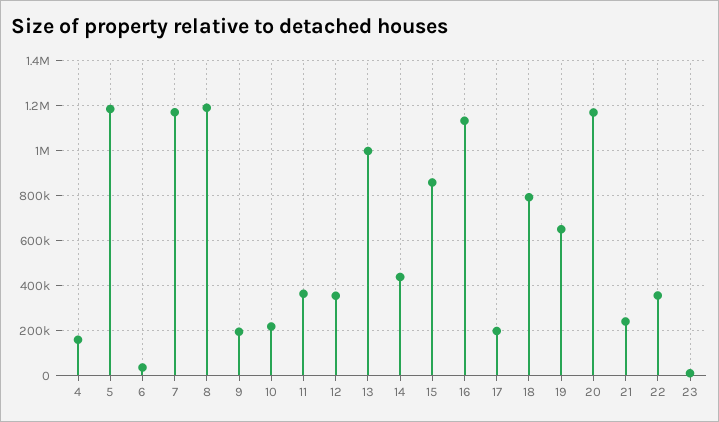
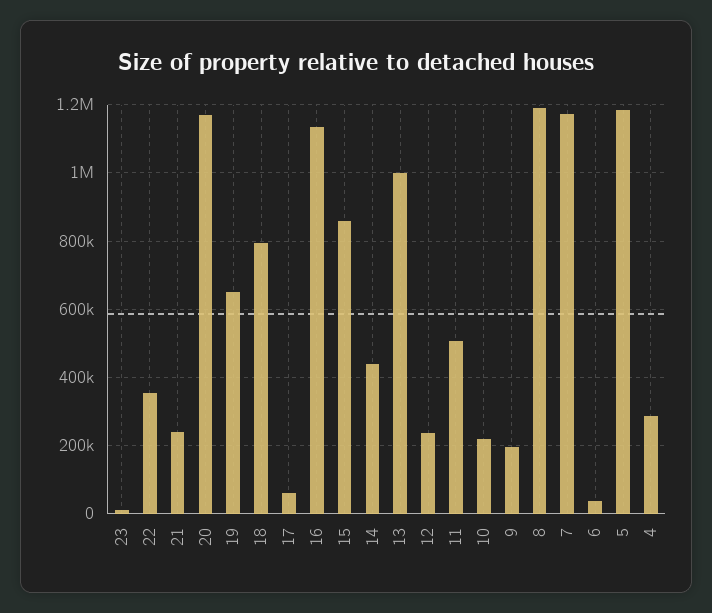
4: 150000 -> 280000
11: 350000 -> 500000
12: 350000 -> 240000
17: 200000 -> 60000

